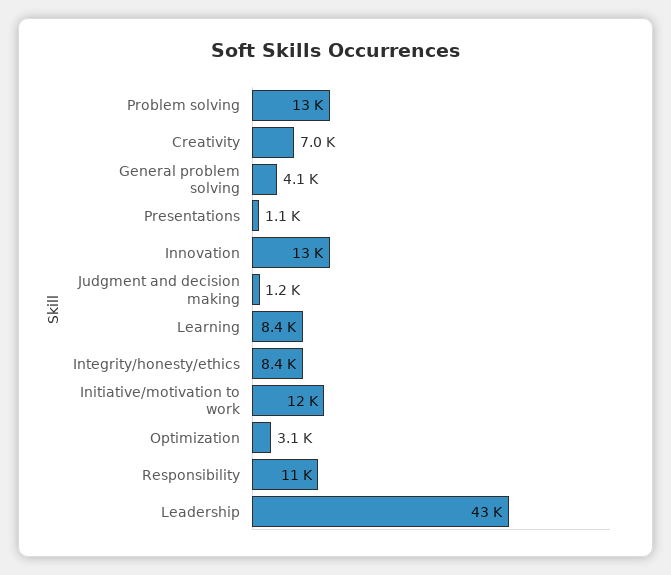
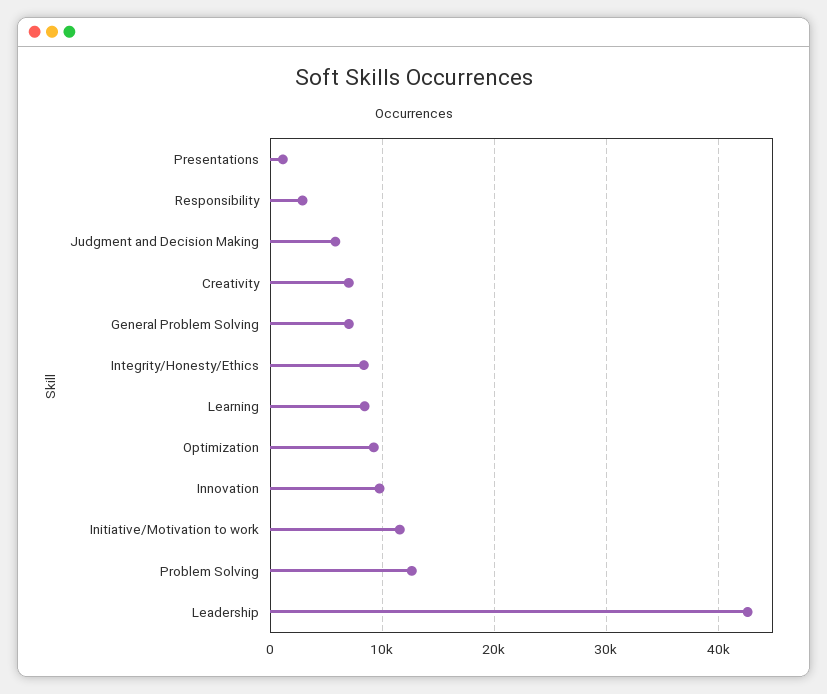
General problem solving: 4100 -> 7000
Innovation: 13000 -> 10000
Judgment and decision making: 1200 -> 6000
Optimization: 3100 -> 9000
Responsibility: 11000 -> 3000

